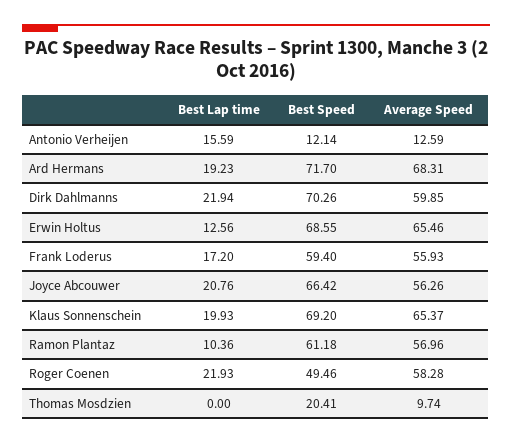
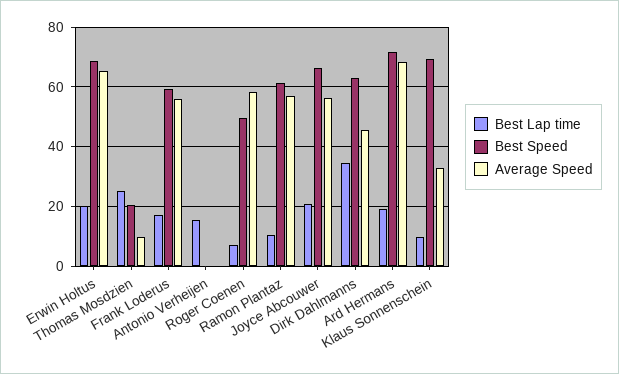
Best Speed, Antonio Verheijen: 12.14 -> 0
Average Speed, Antonio Verheijen: 12.59 -> 0
Best Lap time, Dirk Dahlmanns: 21.94 -> 35
Best Speed, Dirk Dahlmanns: 70.26 -> 62.5
Average Speed, Dirk Dahlmanns: 59.85 -> 45
Best Lap time, Erwin Holtus: 12.56 -> 20
Best Lap time, Klaus Sonnenschein: 19.93 -> 10
Average Speed, Klaus Sonnenschein: 65.37 -> 32.5
Best Lap time, Roger Coenen: 21.93 -> 7.5
Best Lap time, Thomas Mosdzien: 0 -> 25

